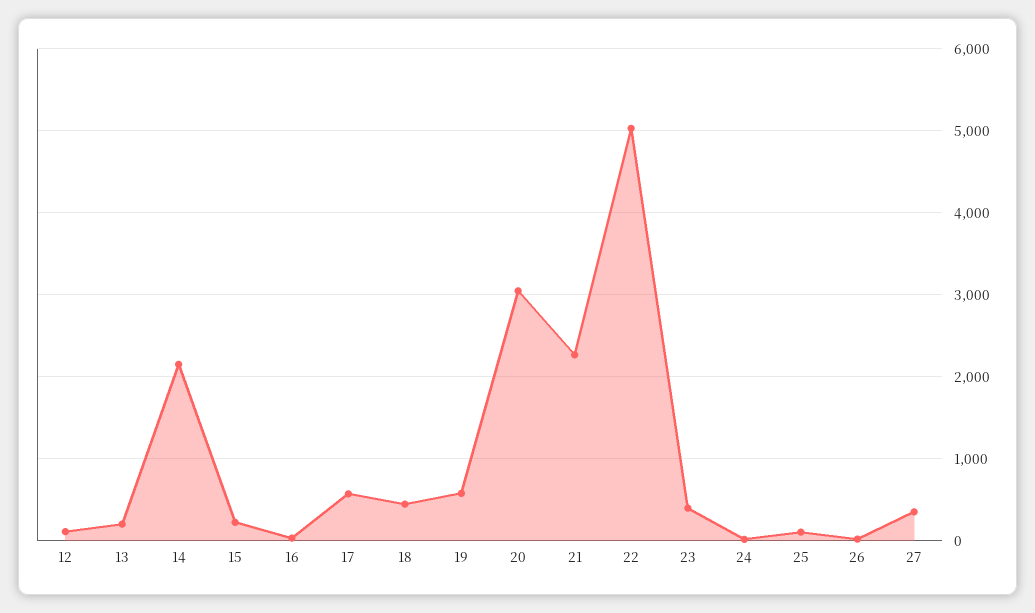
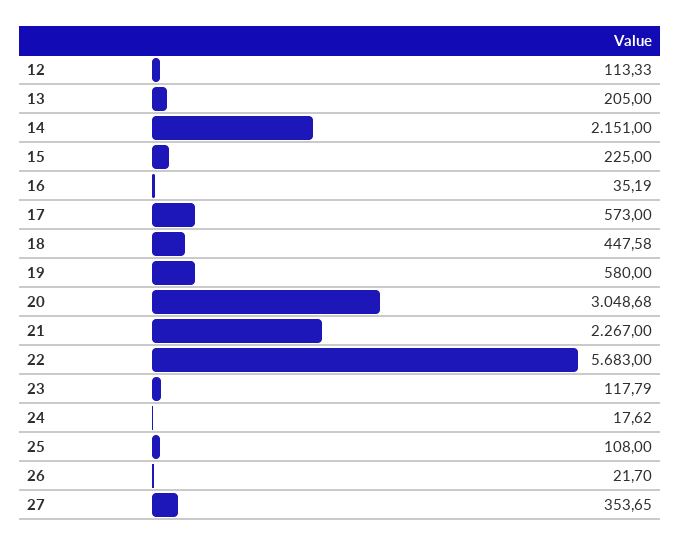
22: 5000 -> 5683
23: 400 -> 117.79

